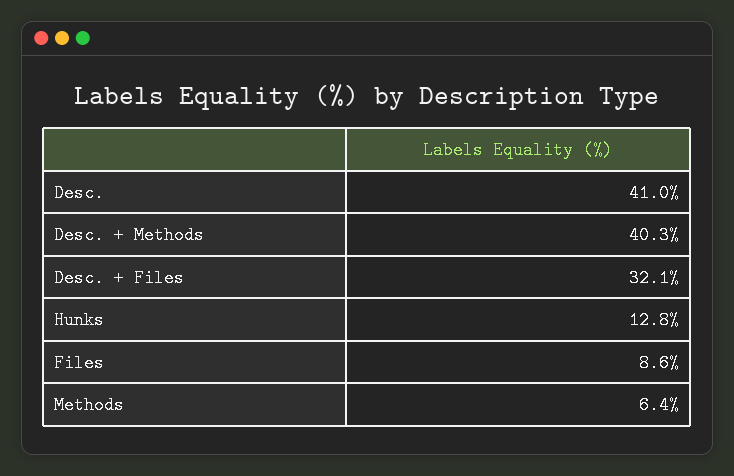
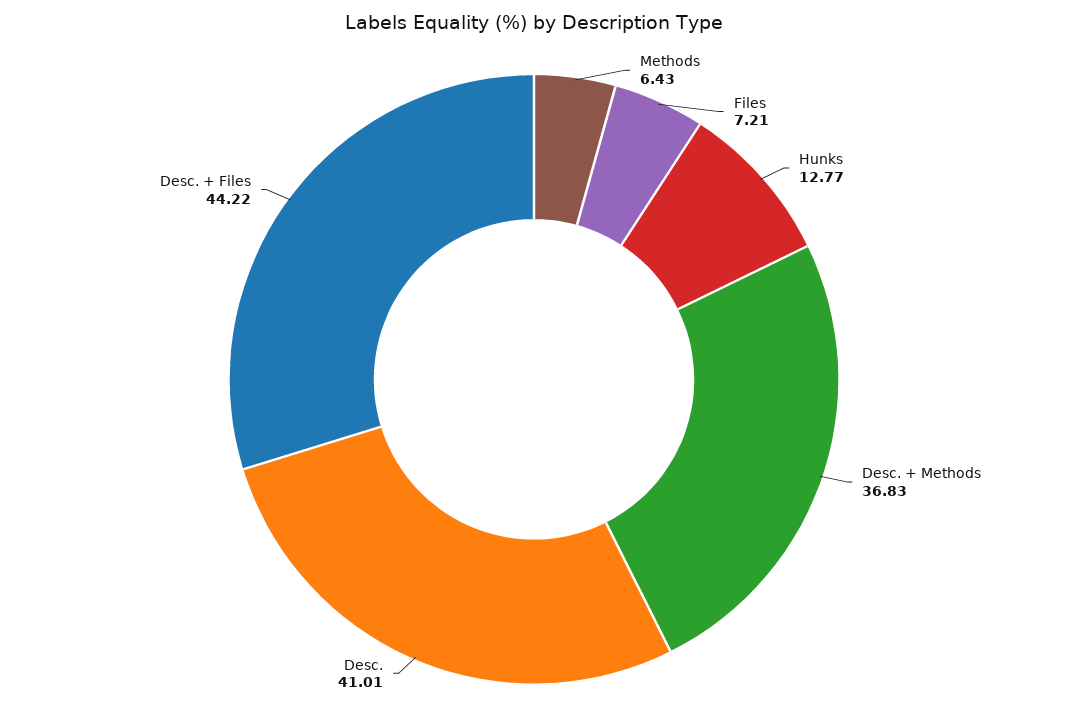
Desc. + Methods: 40.3 -> 36.83
Desc. + Files: 32.1 -> 44.22
Files: 8.6 -> 7.21

